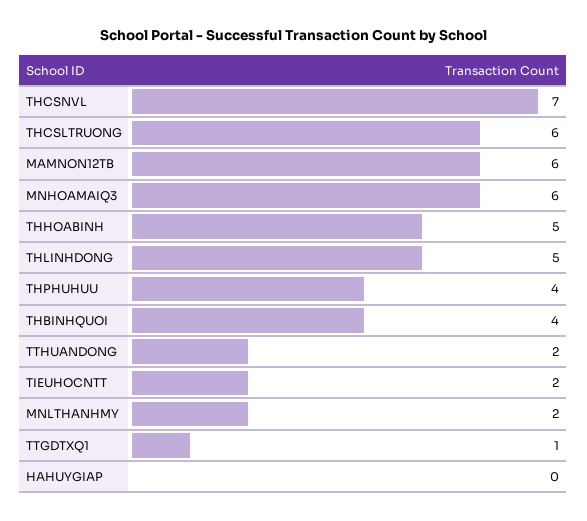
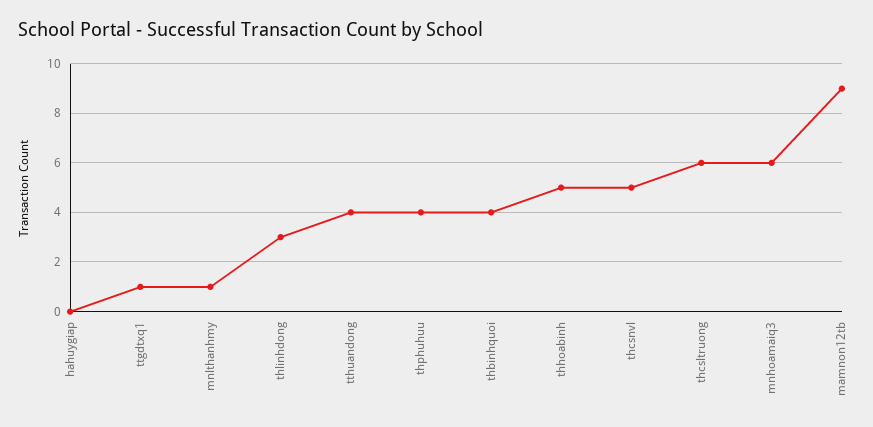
THCSNVL: 7 -> 5
MAMNON12TB: 6 -> 9
THLINHDONG: 5 -> 3
TTHUANDONG: 2 -> 4
TIEUHOCNTT: 2 -> none
MNLTHANHMY: 2 -> 1

